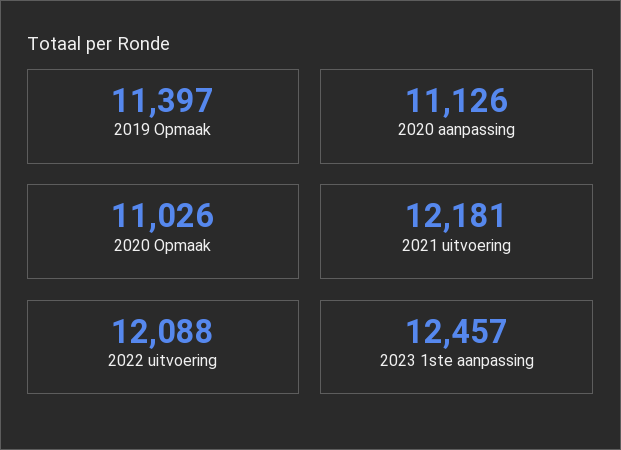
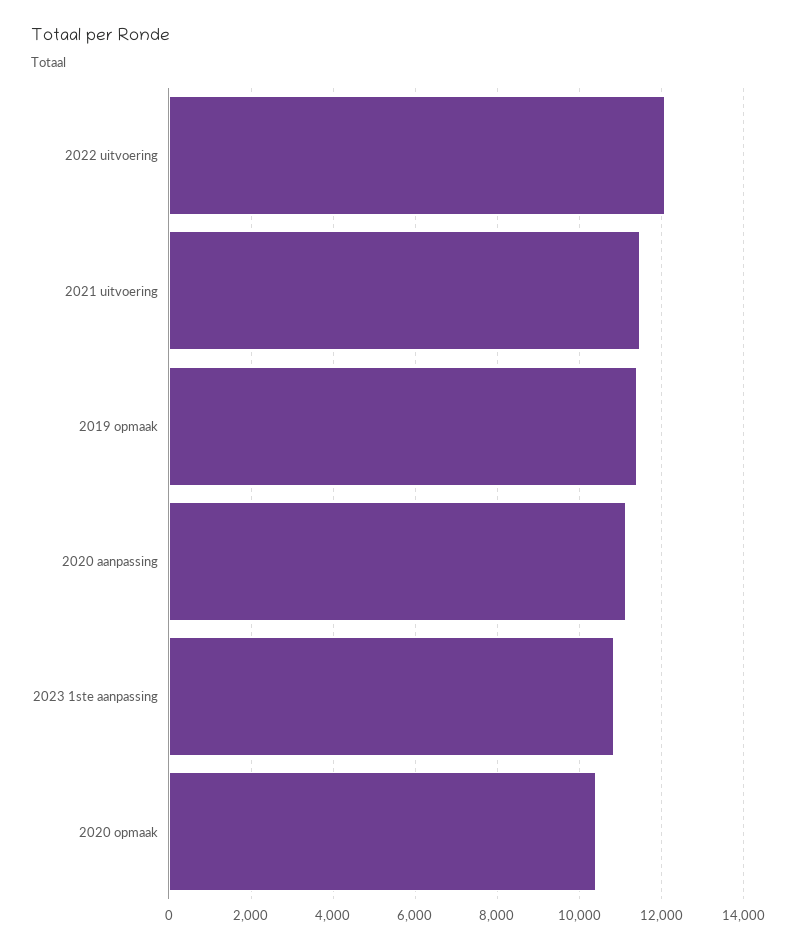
2020 Opmaak: 11026 -> 10400
2021 uitvoering: 12181 -> 11400
2023 1ste aanpassing: 12457 -> 10800

